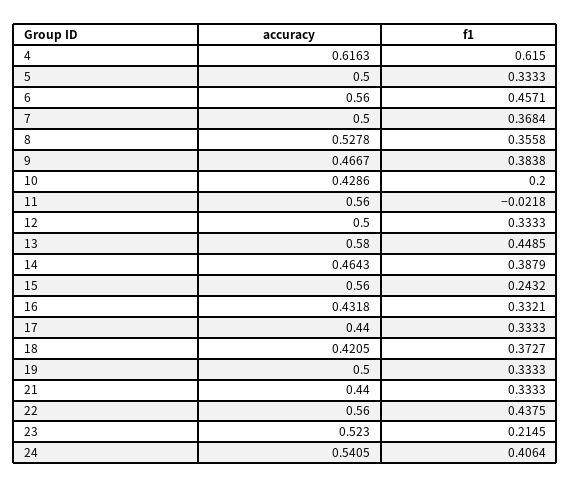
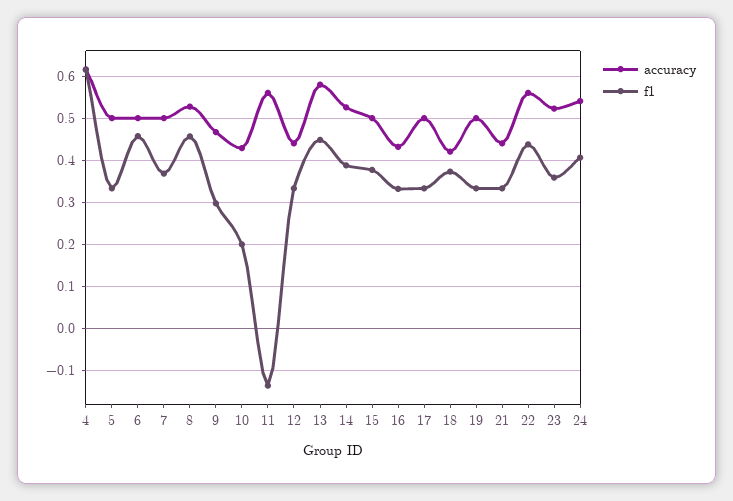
accuracy, 6: 0.56 -> 0.5
f1, 8: 0.3558 -> 0.46
f1, 9: 0.3838 -> 0.3
f1, 11: -0.0218 -> -0.14
accuracy, 12: 0.5 -> 0.44
accuracy, 14: 0.4643 -> 0.52
accuracy, 15: 0.56 -> 0.5
f1, 15: 0.2432 -> 0.38
accuracy, 17: 0.44 -> 0.5
f1, 23: 0.2145 -> 0.36

